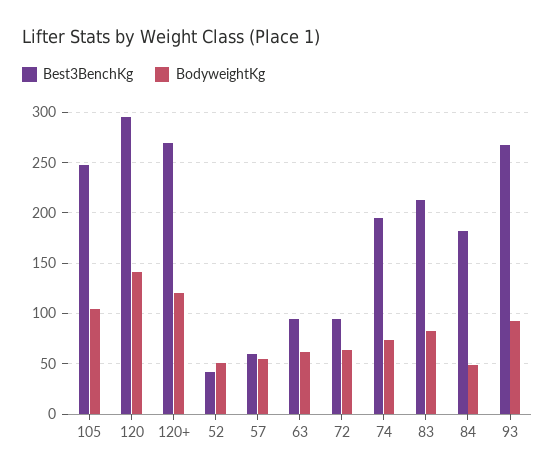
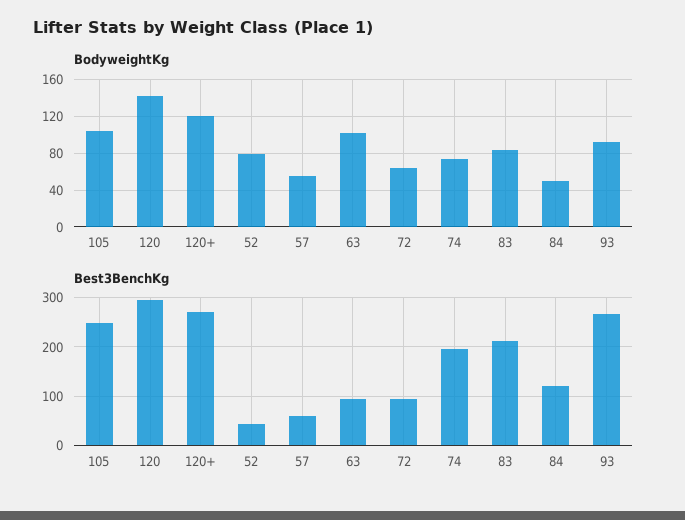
BodyweightKg, 52: 50 -> 80
BodyweightKg, 63: 60 -> 100
Best3BenchKg, 84: 180 -> 120

